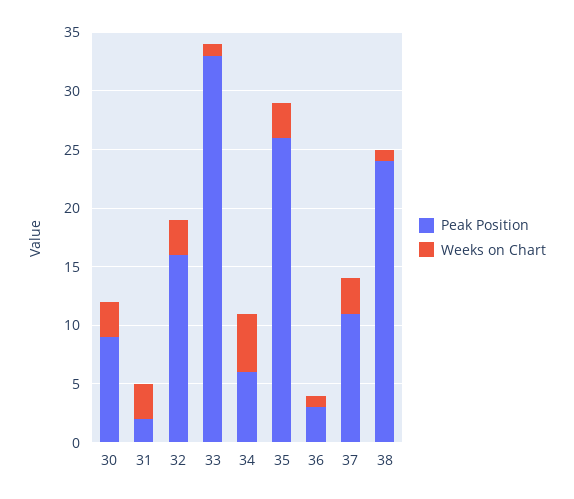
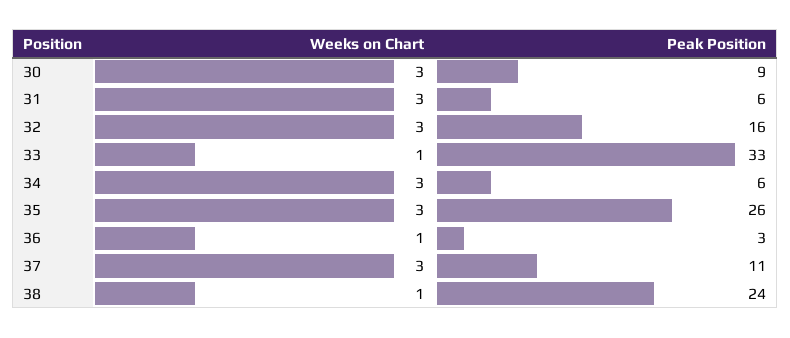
Peak Position, 31: 2 -> 6
Weeks on Chart, 34: 5 -> 3

